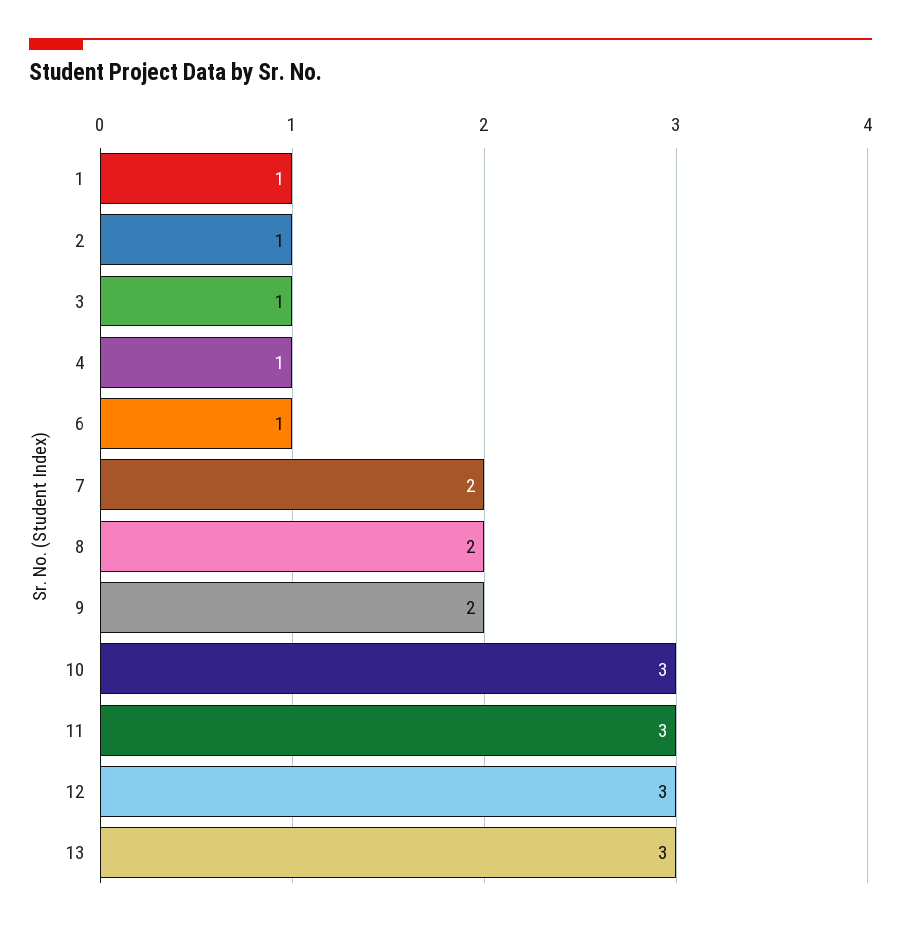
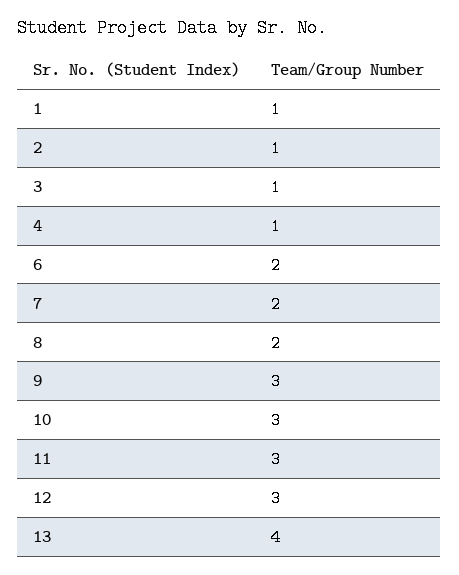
6: 1 -> 2
9: 2 -> 3
13: 3 -> 4

